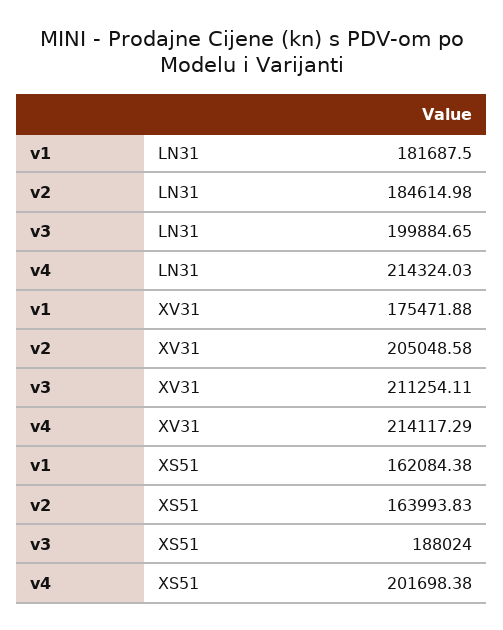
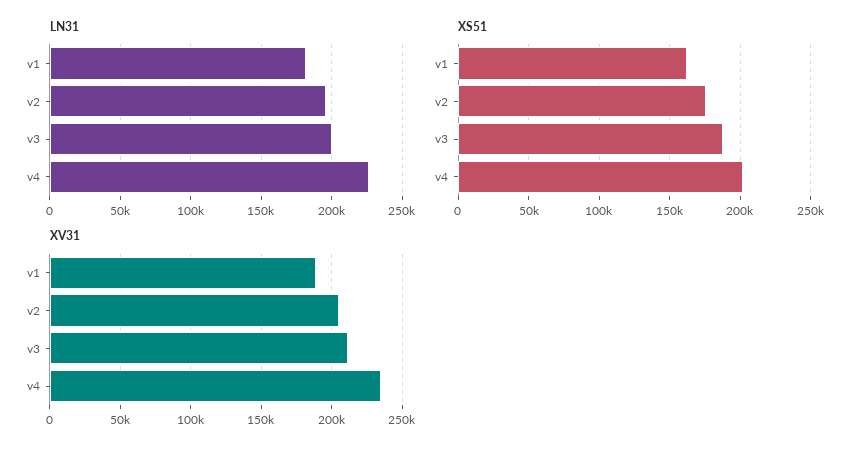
LN31, v2: 184614.98 -> 195000
LN31, v4: 214324.03 -> 225000
XV31, v1: 175471.88 -> 190000
XV31, v4: 214117.29 -> 235000
XS51, v2: 163993.83 -> 175000

